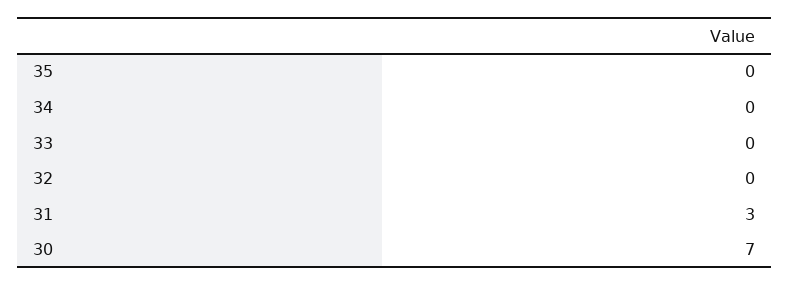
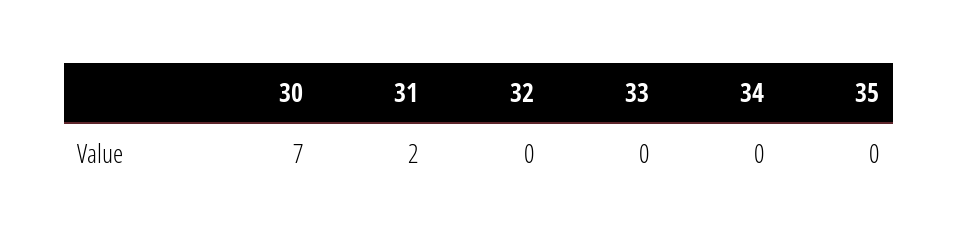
31: 3 -> 2

